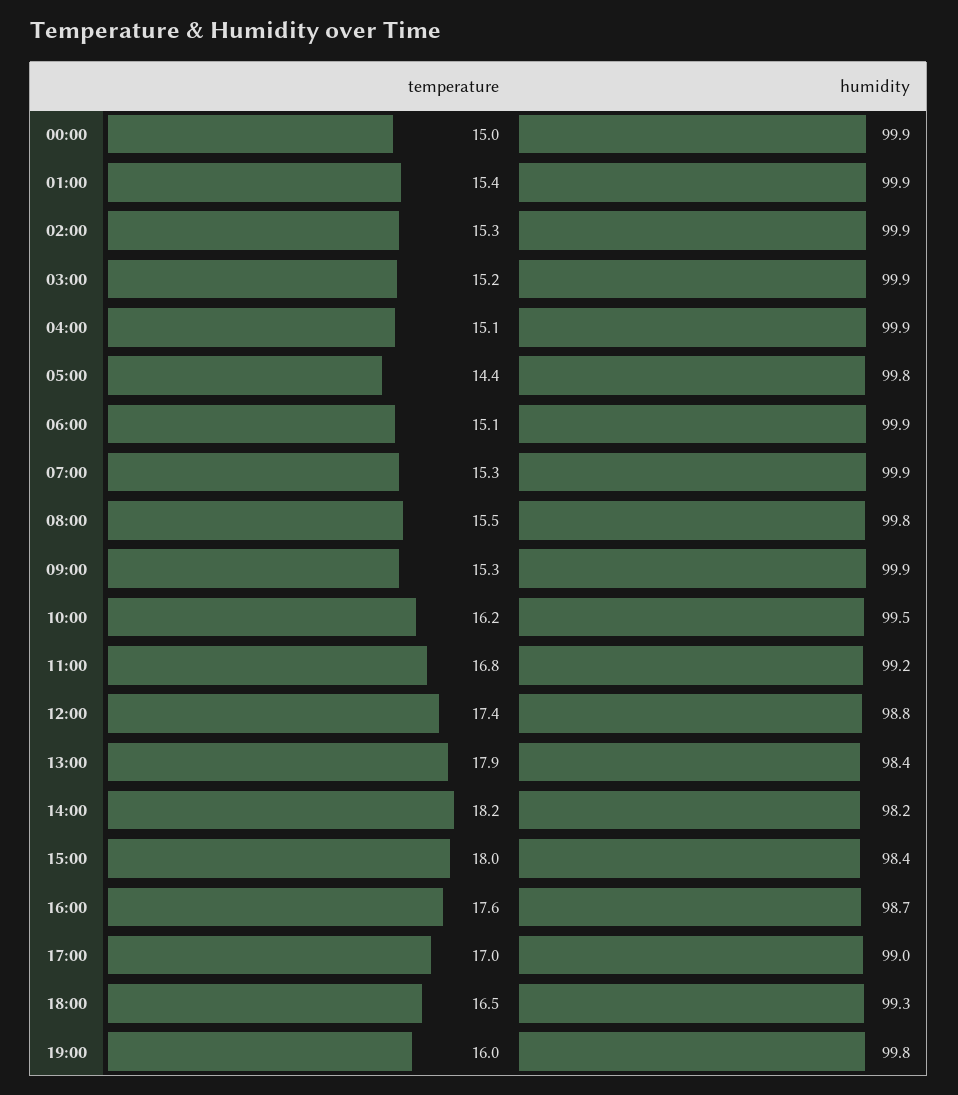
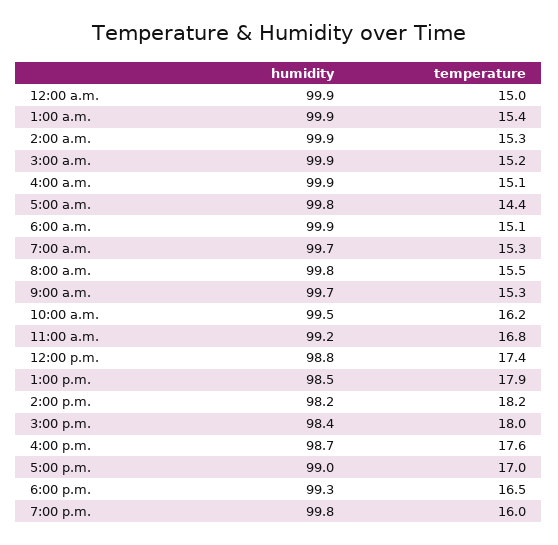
humidity, 07:00: 99.9 -> 99.7
humidity, 09:00: 99.9 -> 99.7
humidity, 13:00: 98.4 -> 98.5

